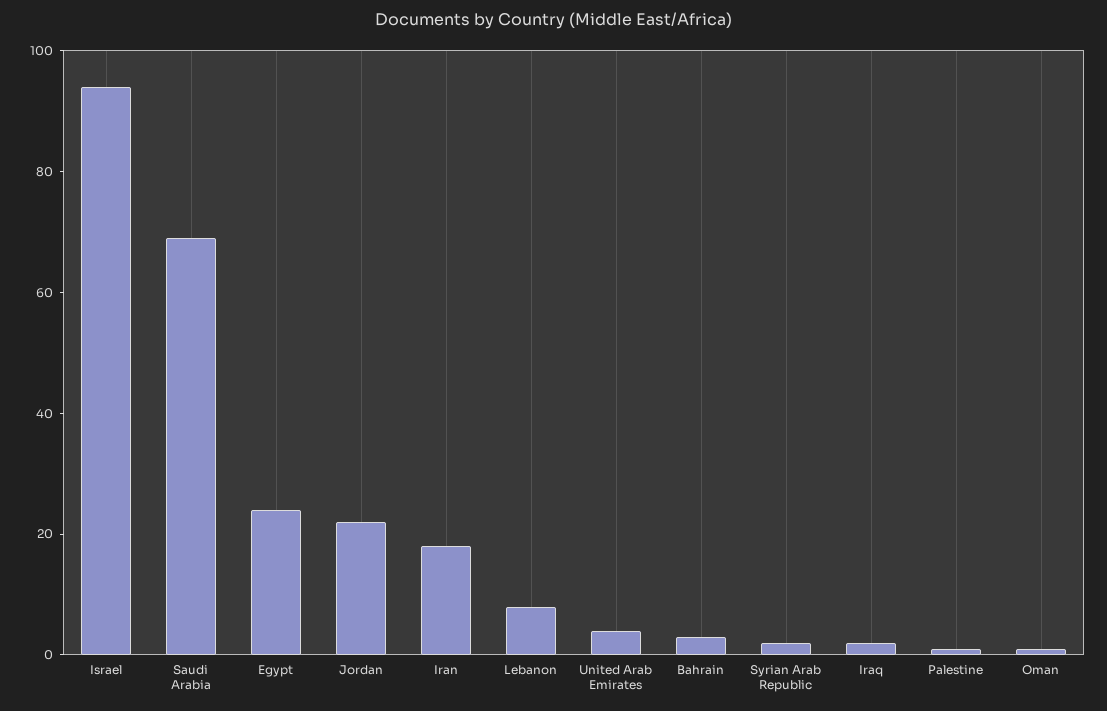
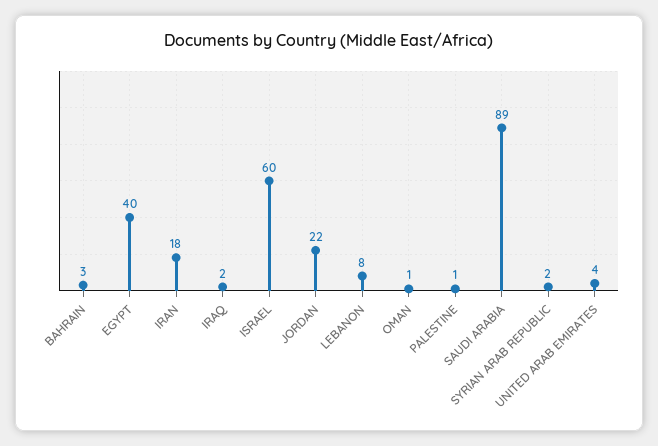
Israel: 95 -> 60
Saudi Arabia: 70 -> 89
Egypt: 25 -> 40

